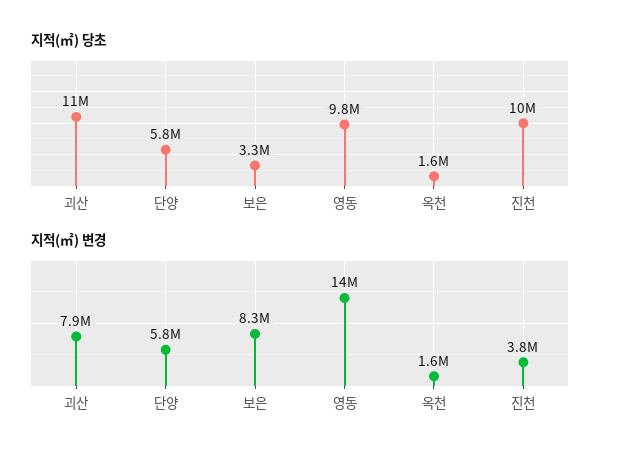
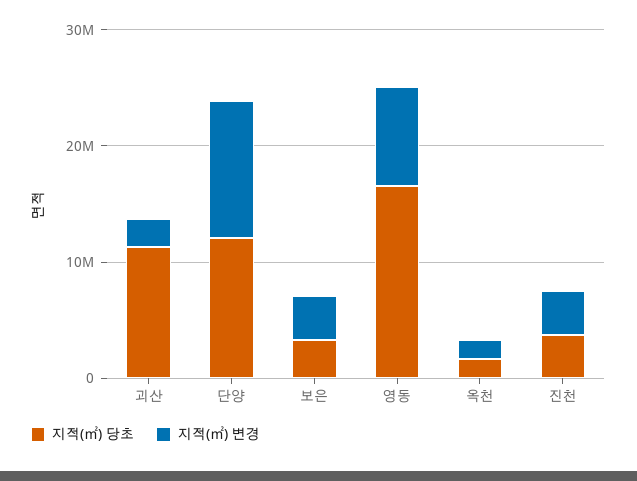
지적(㎡) 당초, 단양: 5800000 -> 12000000
지적(㎡) 당초, 영동: 9800000 -> 16000000
지적(㎡) 당초, 진천: 10000000 -> 4000000
지적(㎡) 변경, 괴산: 7900000 -> 2000000
지적(㎡) 변경, 단양: 5800000 -> 12000000
지적(㎡) 변경, 보은: 8300000 -> 4000000
지적(㎡) 변경, 영동: 14000000 -> 8000000

